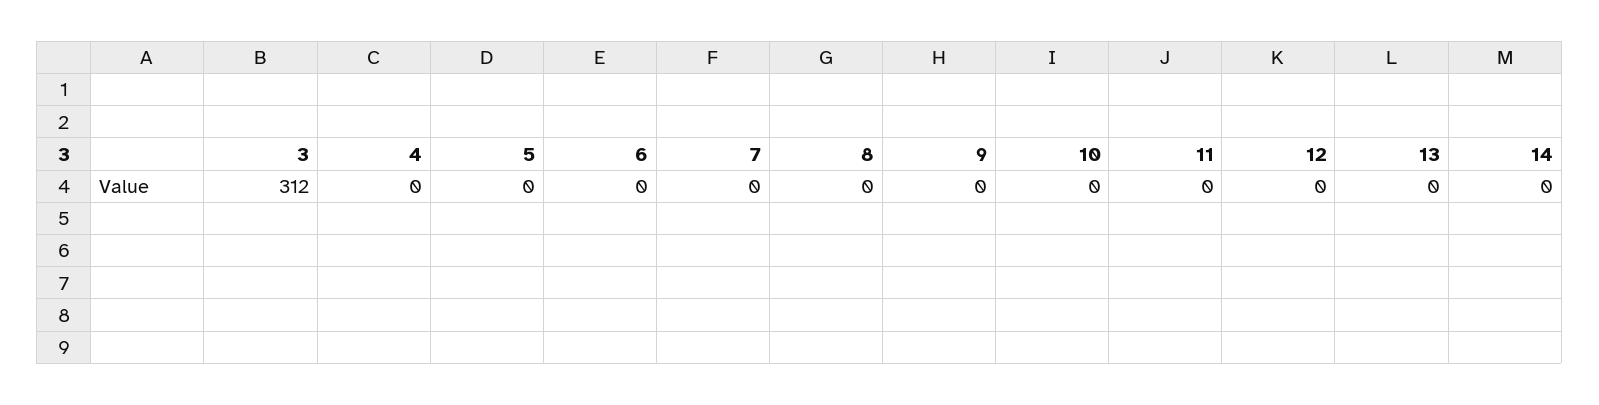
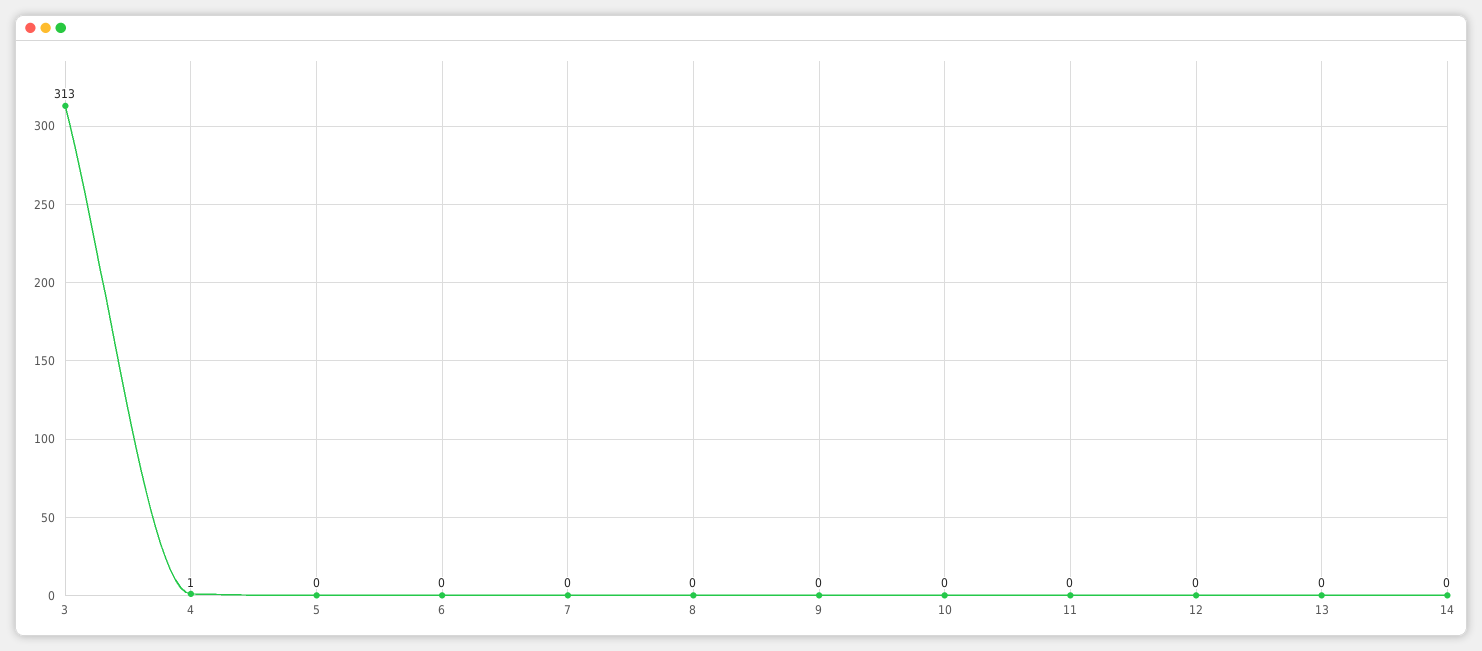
3: 312 -> 313
4: 0 -> 1

